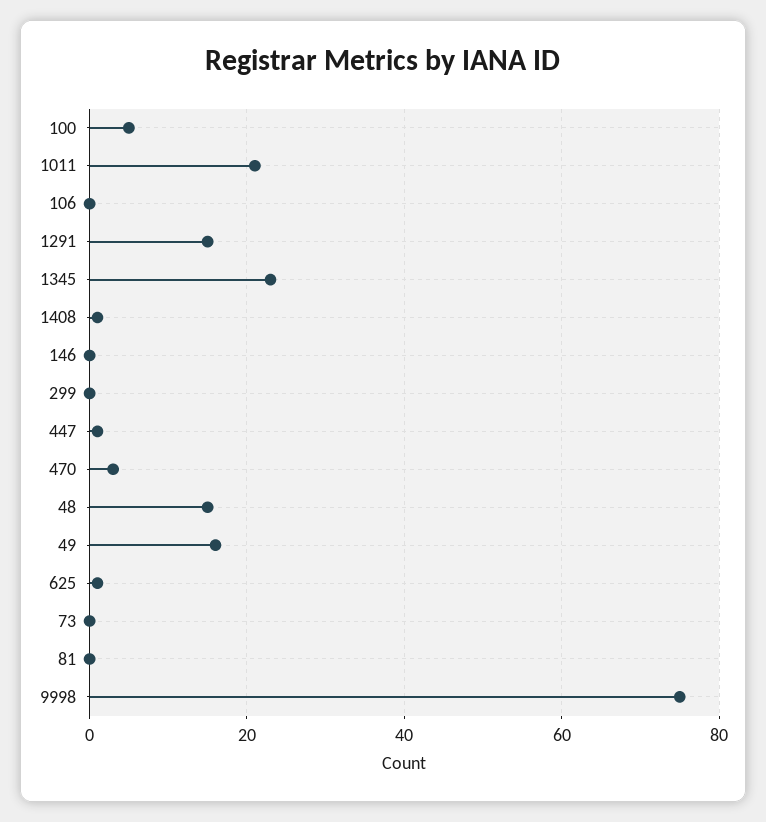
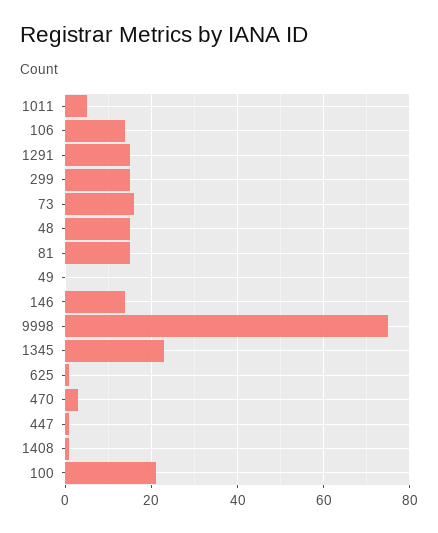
100: 5 -> 20
1011: 20 -> 5
106: 0 -> 15
146: 0 -> 15
299: 0 -> 15
49: 15 -> 0
73: 0 -> 15
81: 0 -> 15

